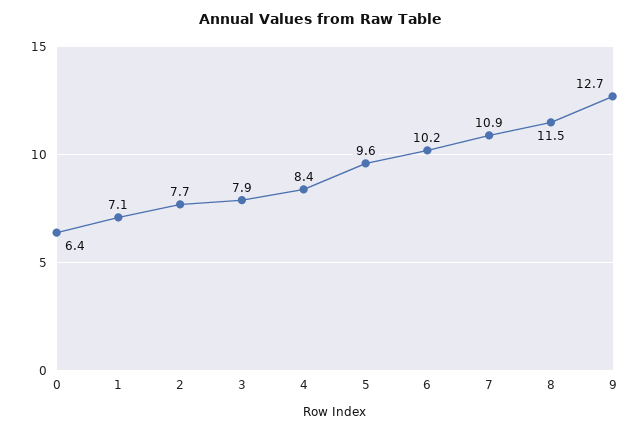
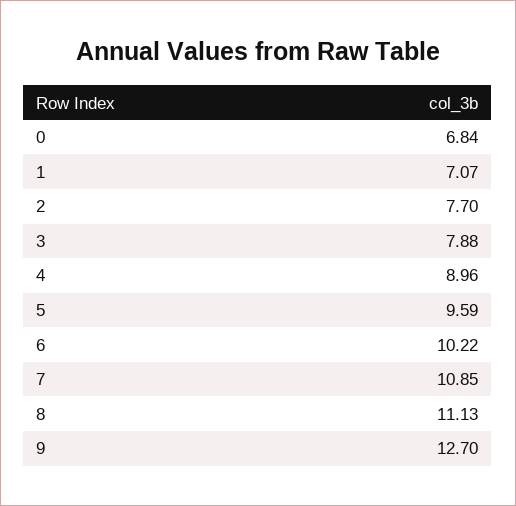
0: 6.4 -> 6.84
4: 8.4 -> 8.96
8: 11.5 -> 11.13

